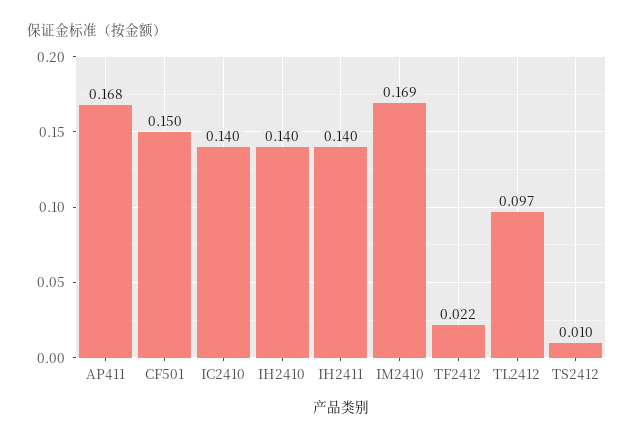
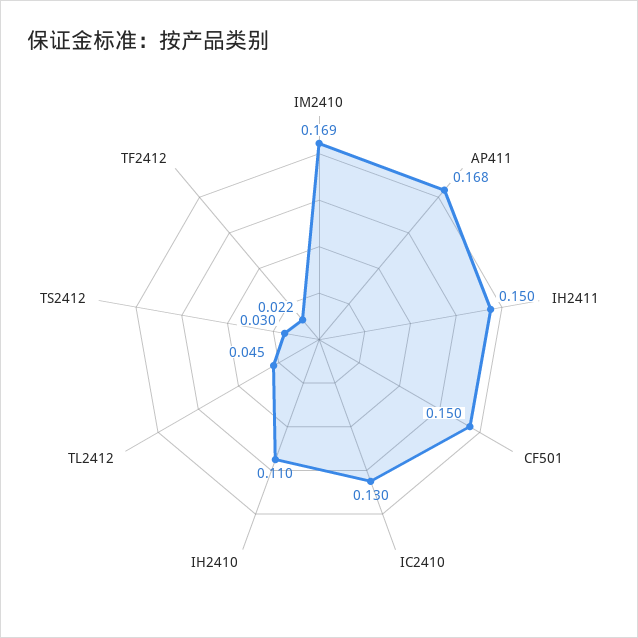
IC2410: 0.14 -> 0.13
IH2410: 0.14 -> 0.11
IH2411: 0.14 -> 0.15
TL2412: 0.097 -> 0.045
TS2412: 0.01 -> 0.03

